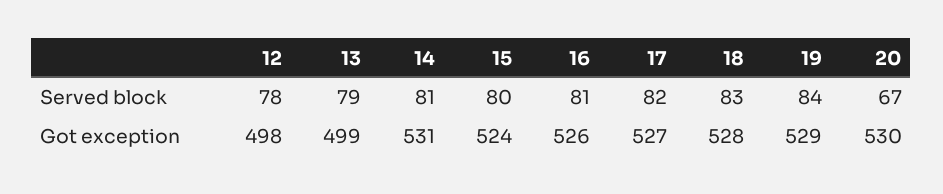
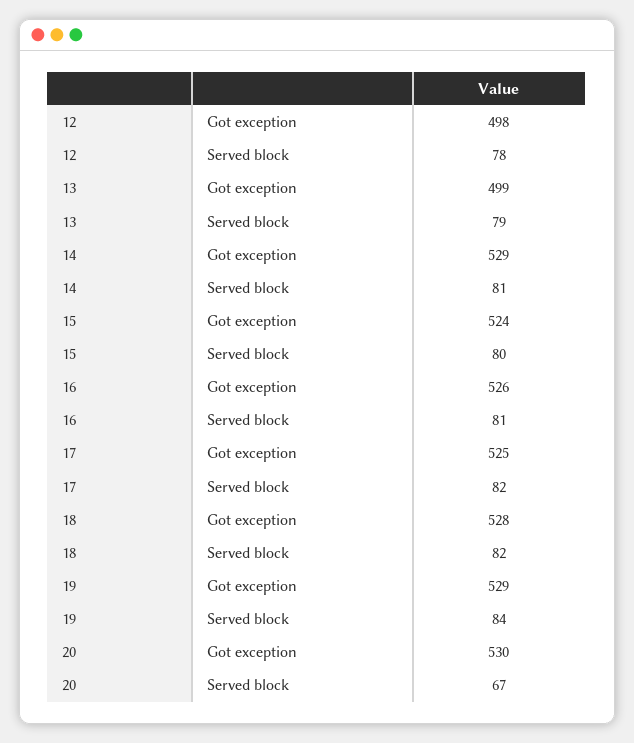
18, Served block: 83 -> 82
14, Got exception: 531 -> 529
17, Got exception: 527 -> 525

